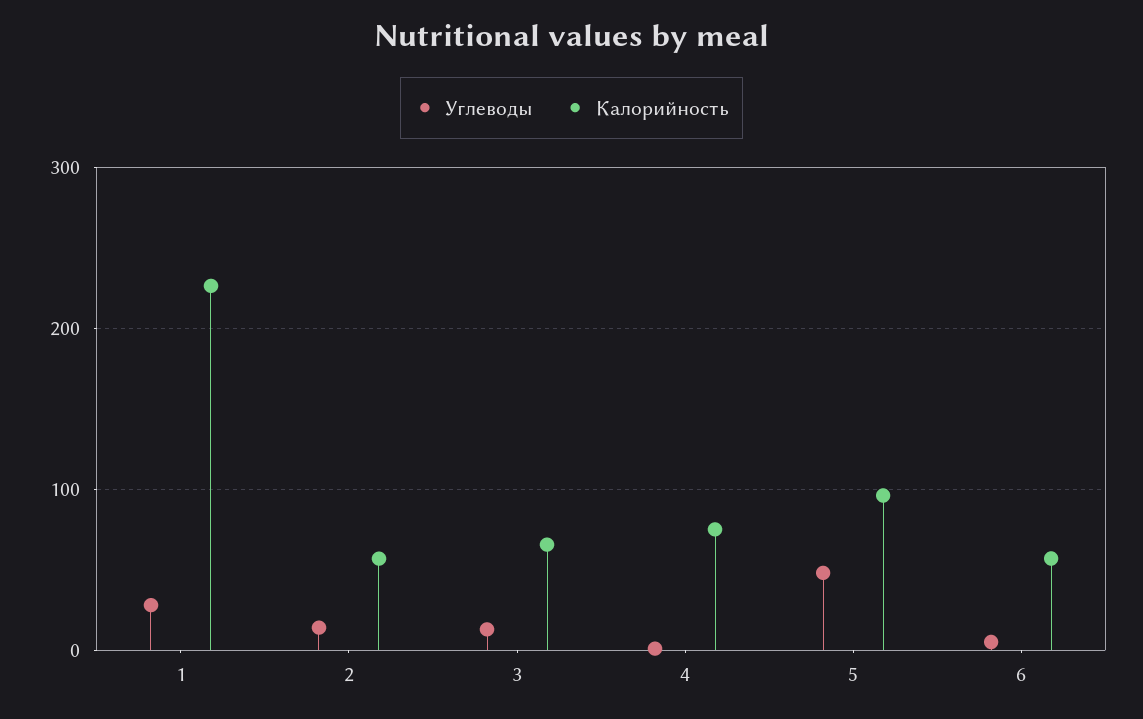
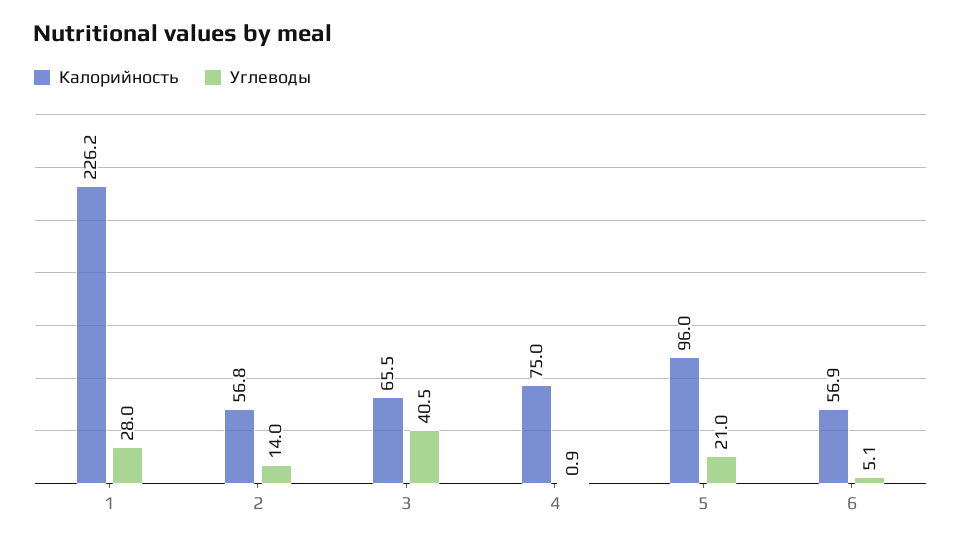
Углеводы, 3: 10 -> 40.5
Углеводы, 5: 50 -> 21

